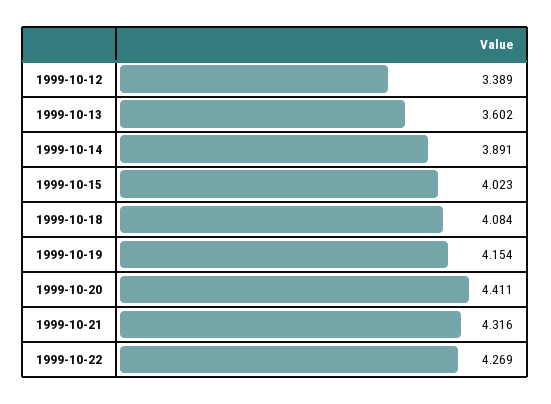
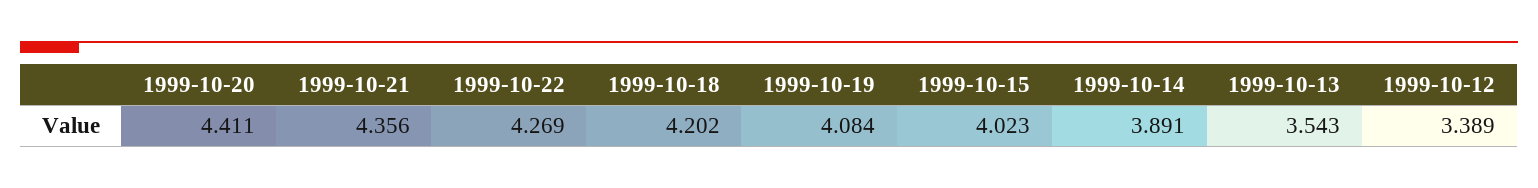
1999-10-13: 3.602 -> 3.543
1999-10-18: 4.084 -> 4.202
1999-10-19: 4.154 -> 4.084
1999-10-21: 4.316 -> 4.356

